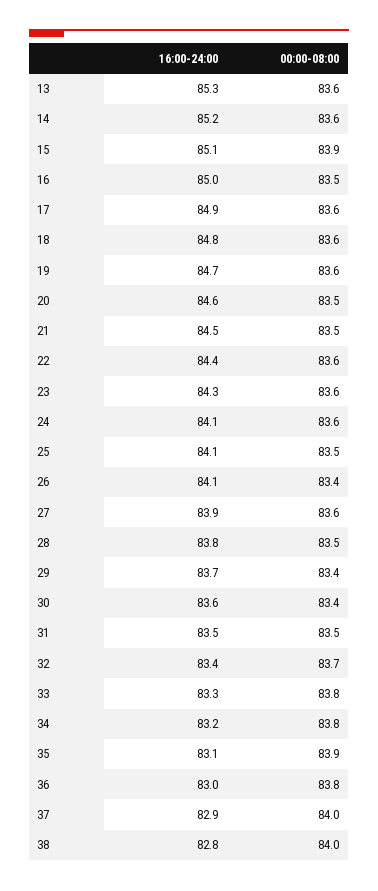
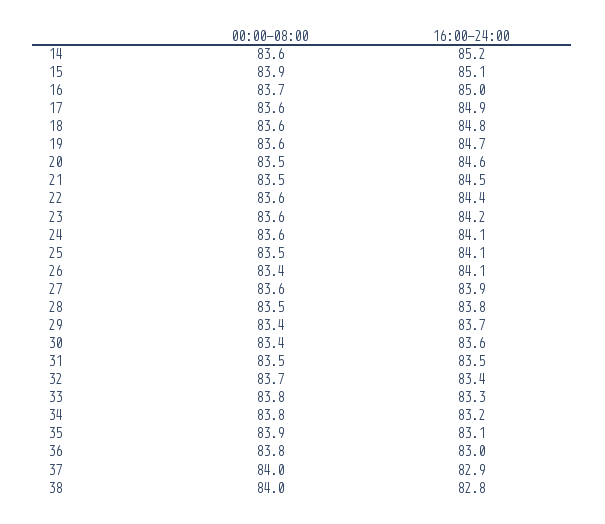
16:00-24:00, 13: 85.3 -> none
00:00-08:00, 13: 83.6 -> none
00:00-08:00, 16: 83.5 -> 83.7
16:00-24:00, 23: 84.3 -> 84.2

